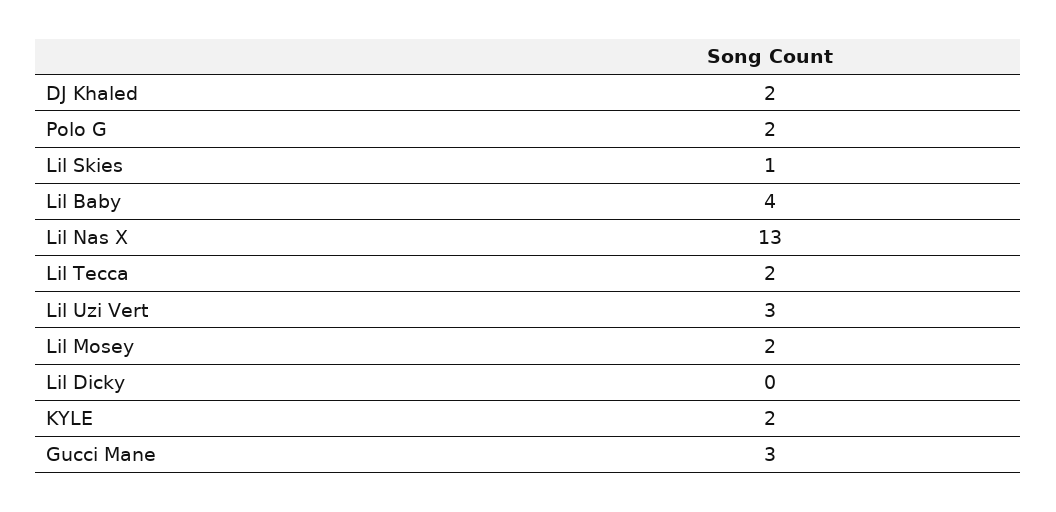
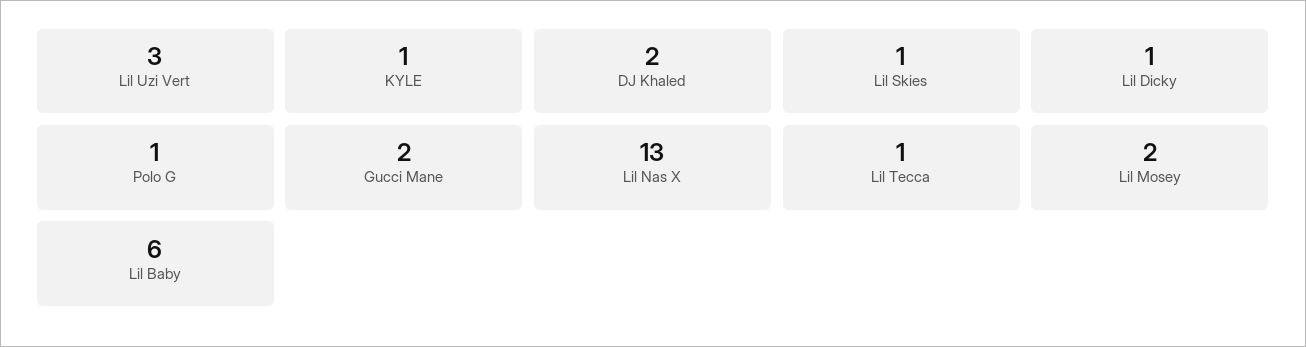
Polo G: 2 -> 1
Lil Baby: 4 -> 6
Lil Tecca: 2 -> 1
Lil Dicky: 0 -> 1
KYLE: 2 -> 1
Gucci Mane: 3 -> 2

